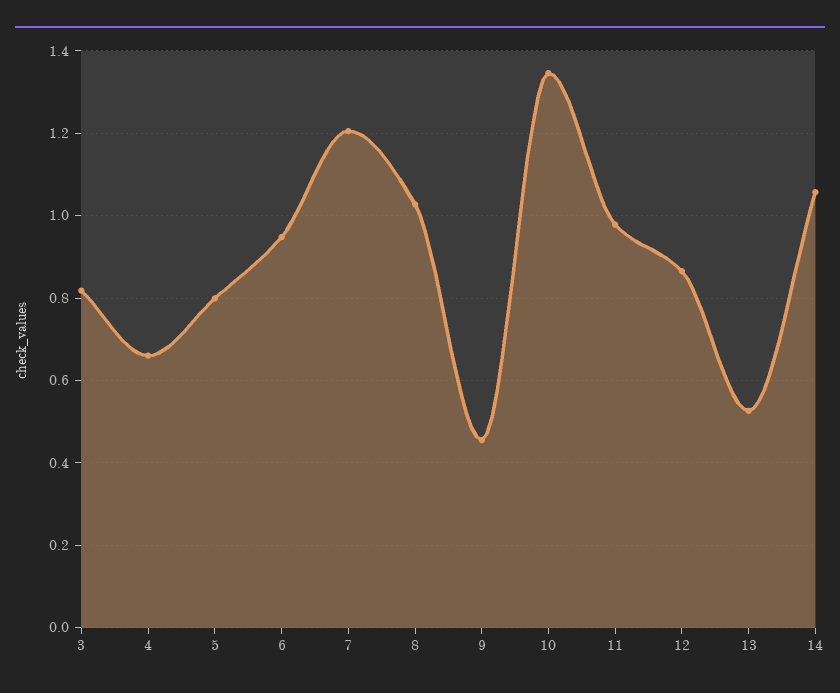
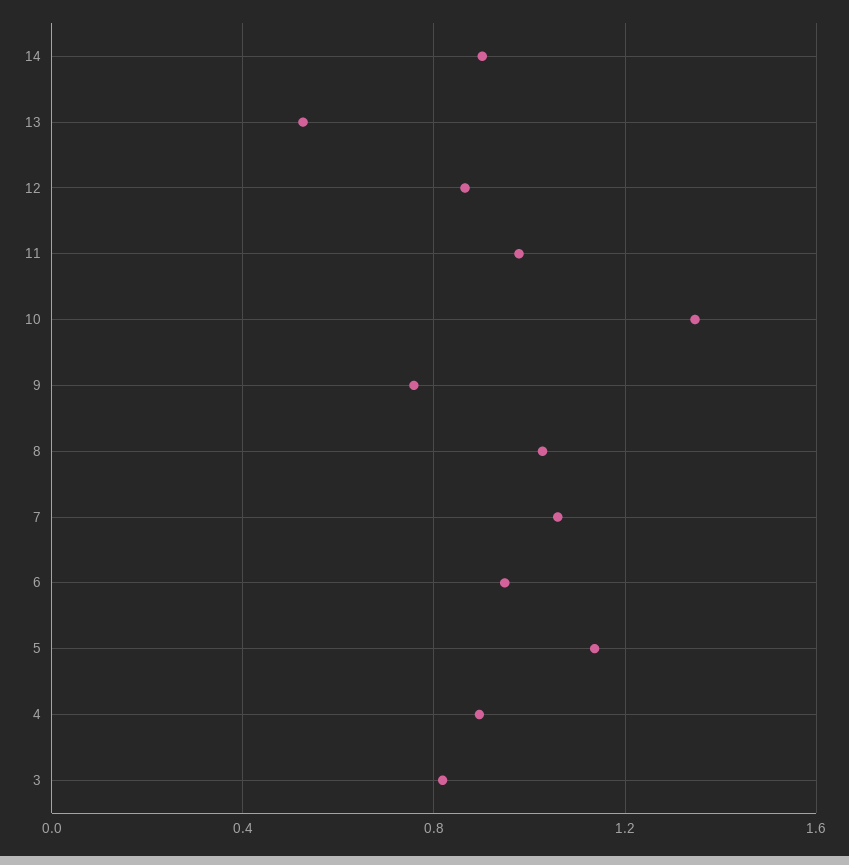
4: 0.66 -> 0.9
5: 0.8 -> 1.15
7: 1.2 -> 1.05
9: 0.46 -> 0.75
14: 1.06 -> 0.9

